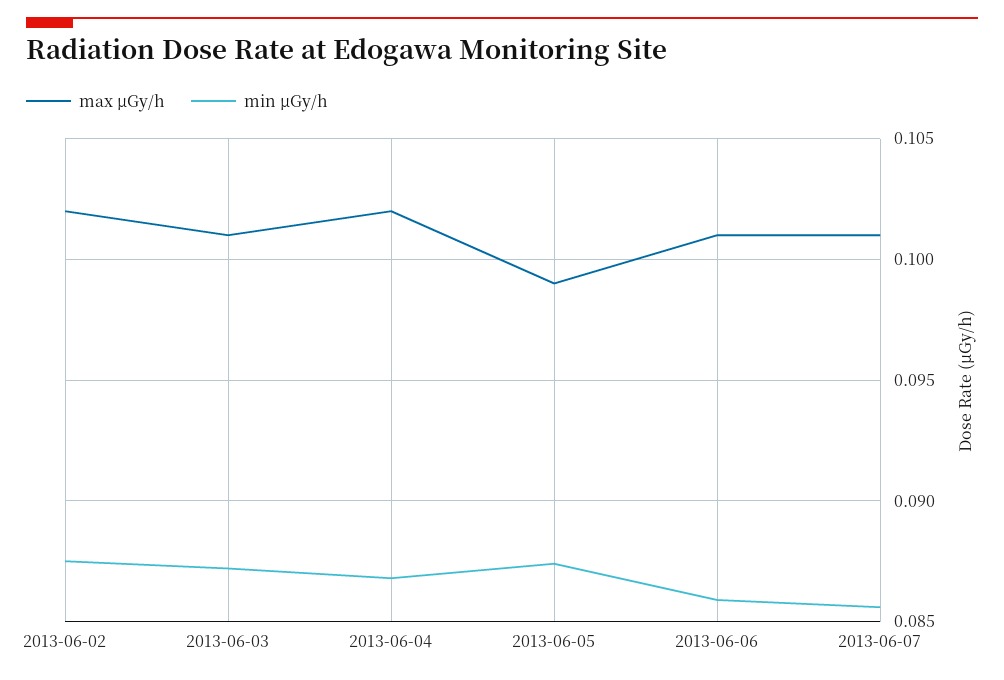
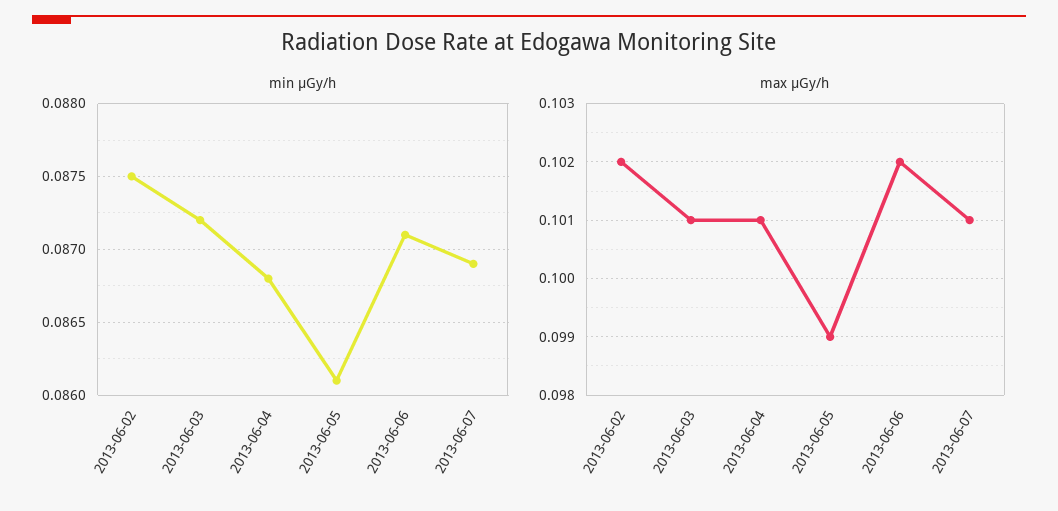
max μGy/h, 2013-06-04: 0.102 -> 0.101
min μGy/h, 2013-06-05: 0.0875 -> 0.0861
max μGy/h, 2013-06-06: 0.101 -> 0.102
min μGy/h, 2013-06-06: 0.086 -> 0.0871
min μGy/h, 2013-06-07: 0.0855 -> 0.0869

